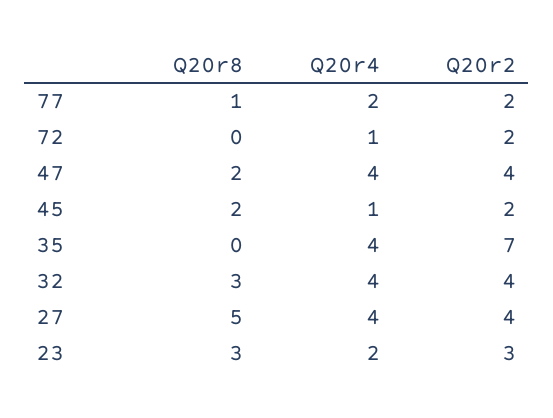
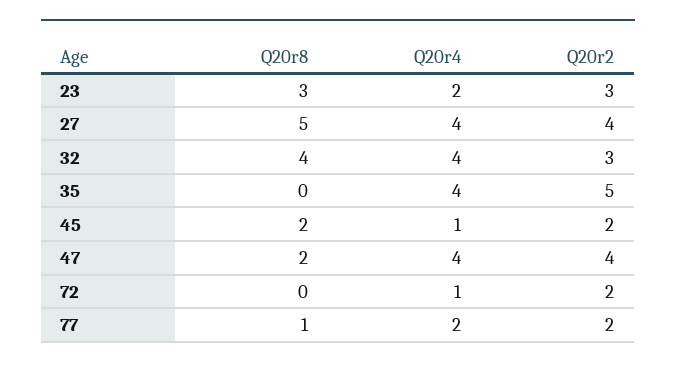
Q20r2, 35: 7 -> 5
Q20r8, 32: 3 -> 4
Q20r2, 32: 4 -> 3

